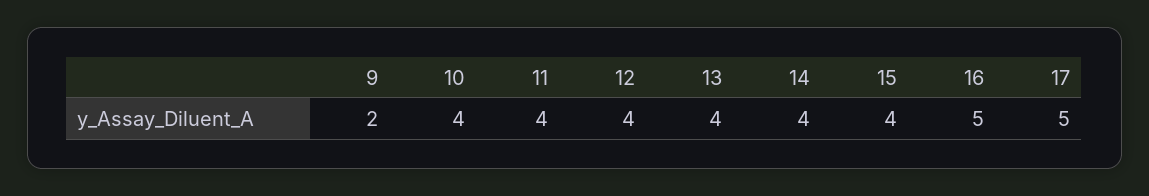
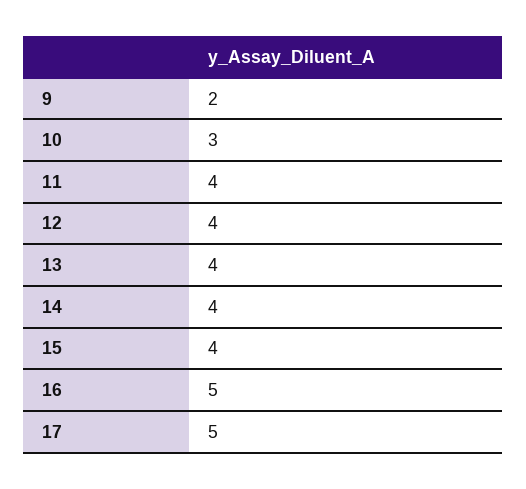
10: 4 -> 3

